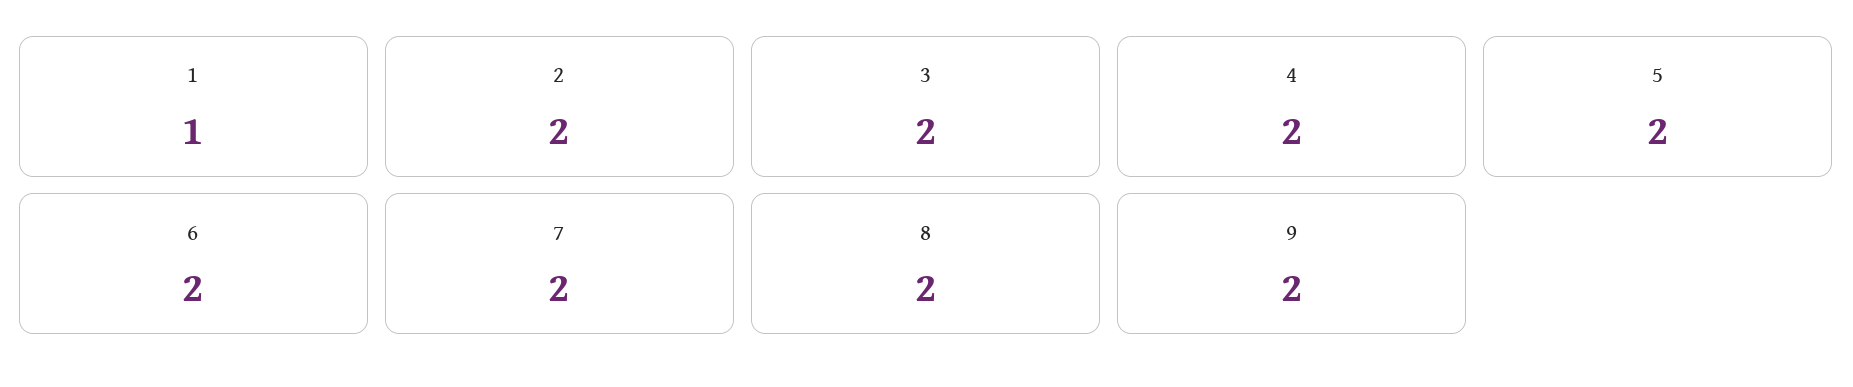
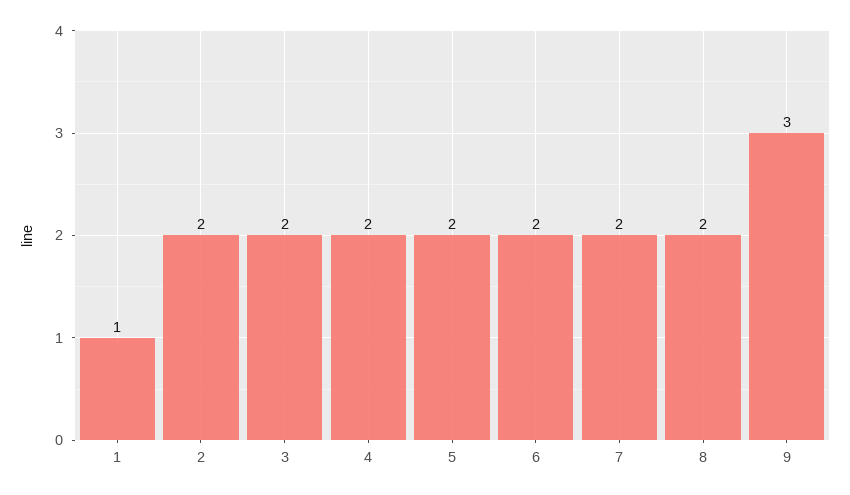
9: 2 -> 3

